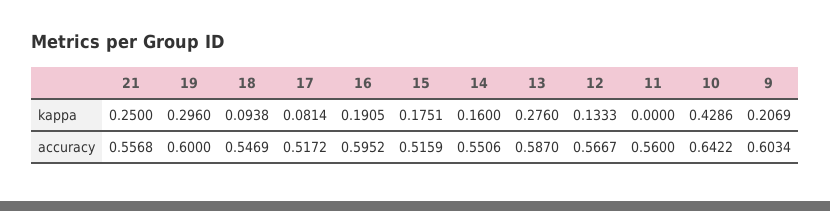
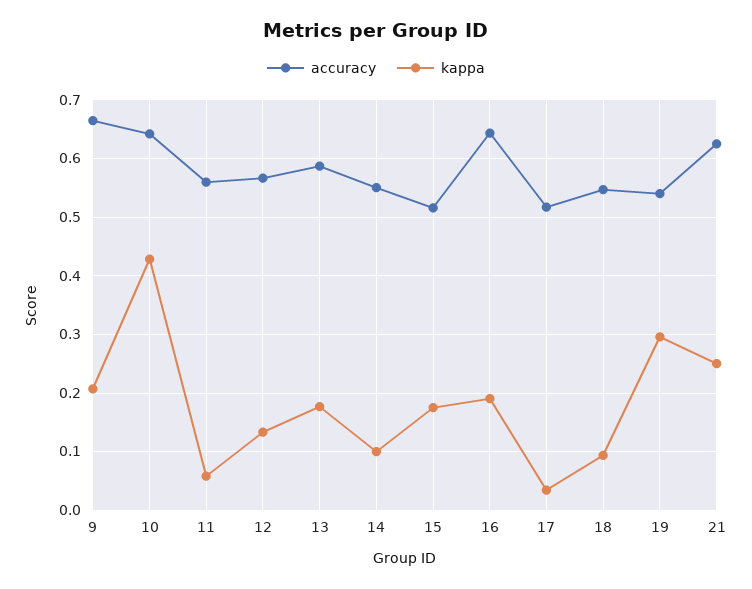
kappa, 17: 0.0814 -> 0.04
kappa, 14: 0.16 -> 0.1
kappa, 13: 0.276 -> 0.18
kappa, 11: 0 -> 0.06
accuracy, 21: 0.5568 -> 0.62
accuracy, 19: 0.6 -> 0.54
accuracy, 16: 0.5952 -> 0.64
accuracy, 9: 0.6034 -> 0.66

